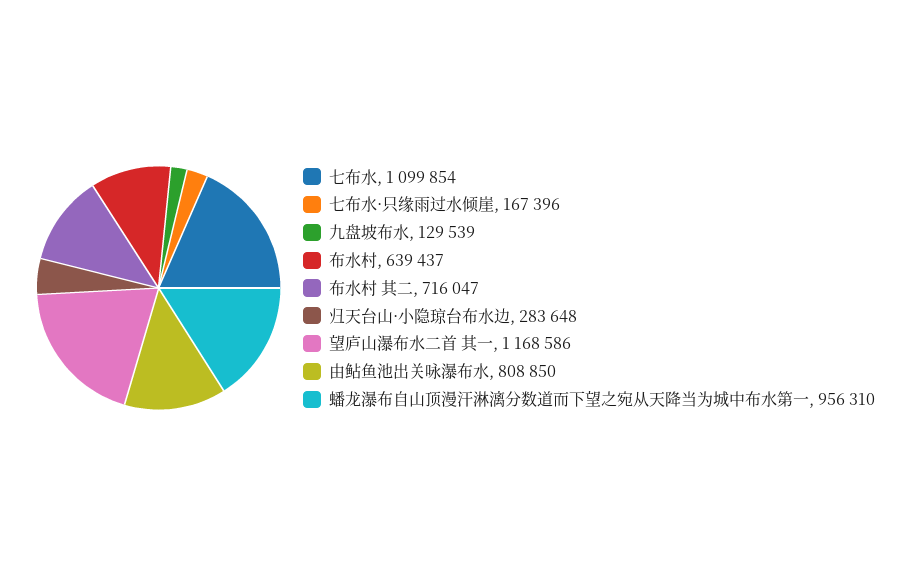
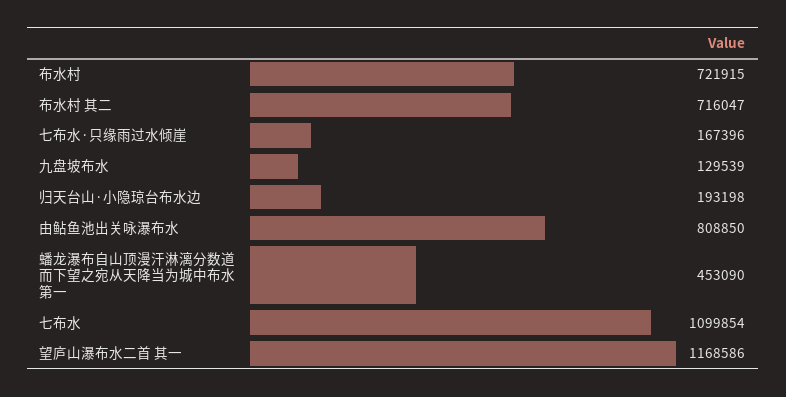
布水村: 639437 -> 721915
归天台山·小隐琼台布水边: 283648 -> 193198
蟠龙瀑布自山顶漫汗淋漓分数道而下望之宛从天降当为城中布水第一: 956310 -> 453090

